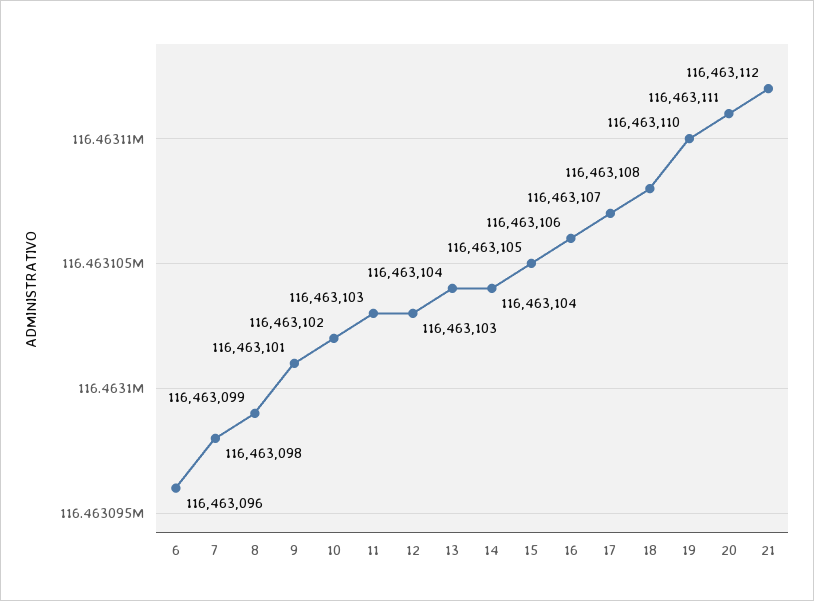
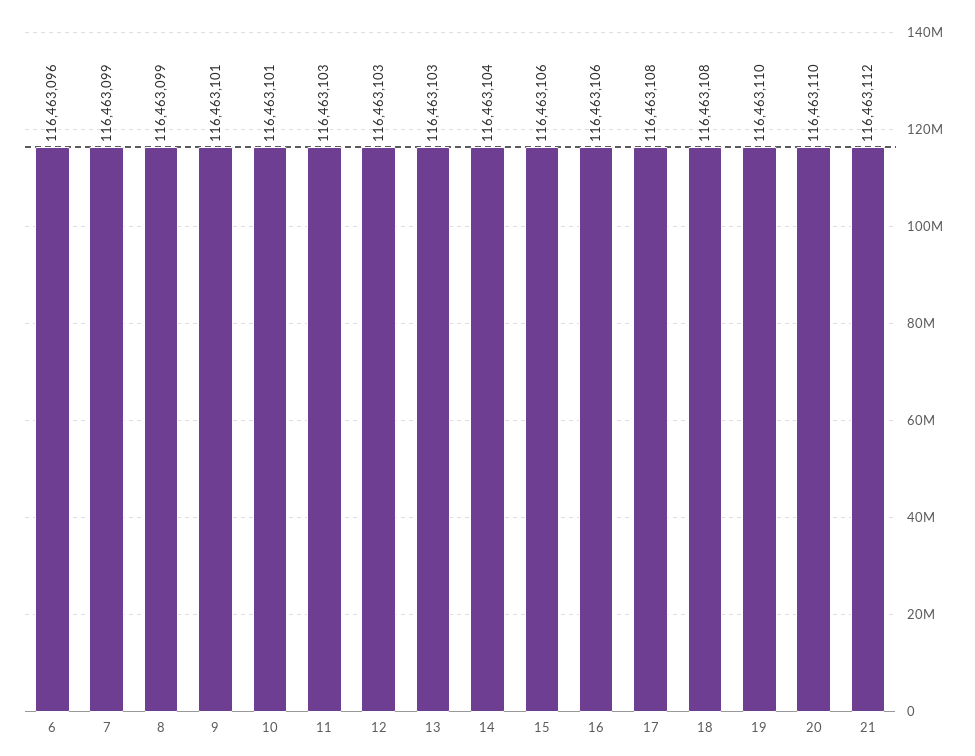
7: 116463098 -> 116463099
10: 116463102 -> 116463101
13: 116463104 -> 116463103
15: 116463105 -> 116463106
17: 116463107 -> 116463108
20: 116463111 -> 116463110

